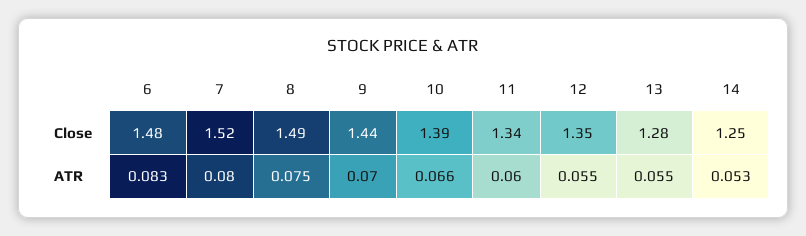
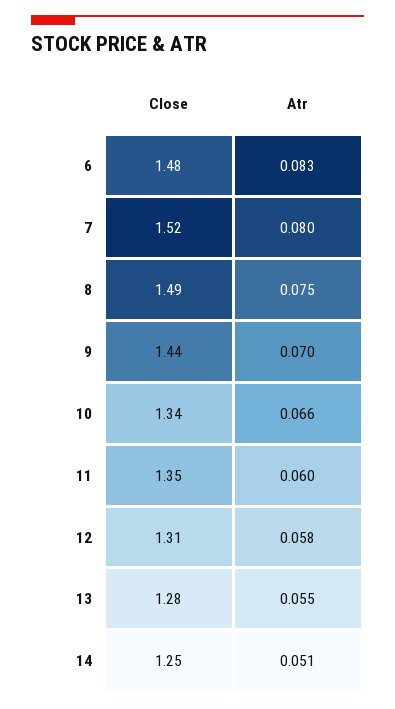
10, Close: 1.39 -> 1.34
11, Close: 1.34 -> 1.35
12, Close: 1.35 -> 1.31
12, ATR: 0.055 -> 0.058
14, ATR: 0.053 -> 0.051

